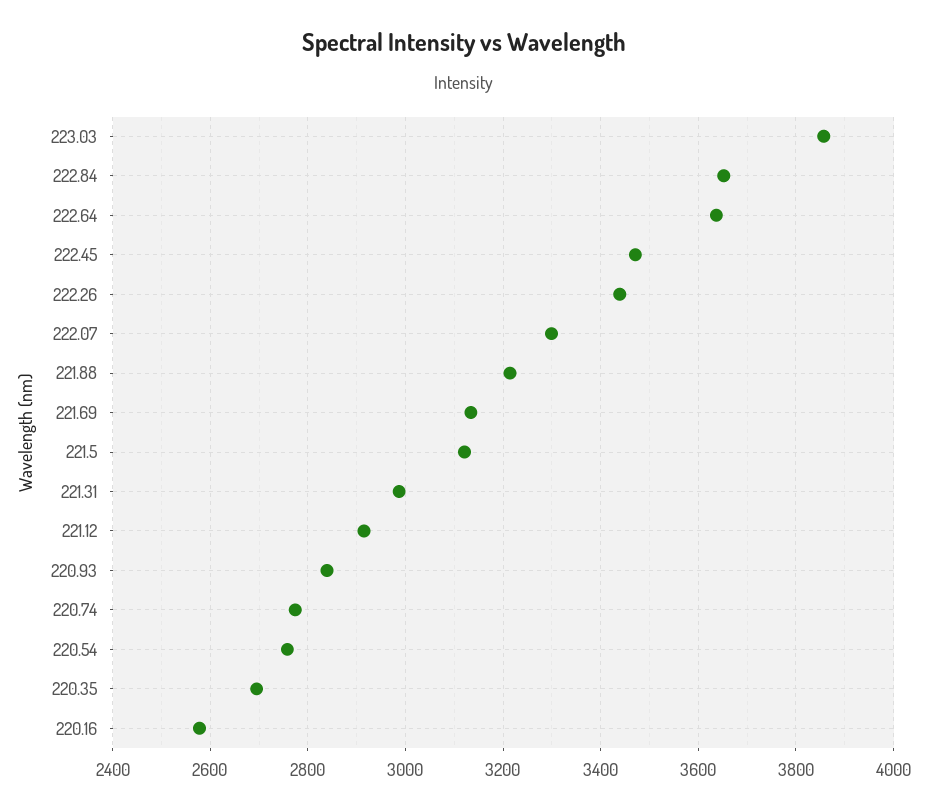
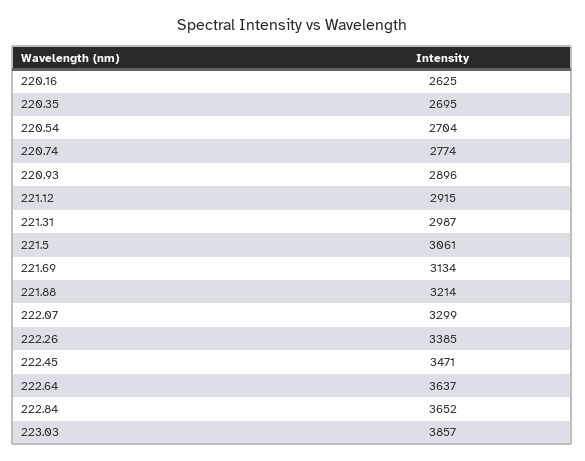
222.26: 3440 -> 3385
221.5: 3120 -> 3061
220.93: 2840 -> 2896
220.54: 2760 -> 2704
220.16: 2580 -> 2625

